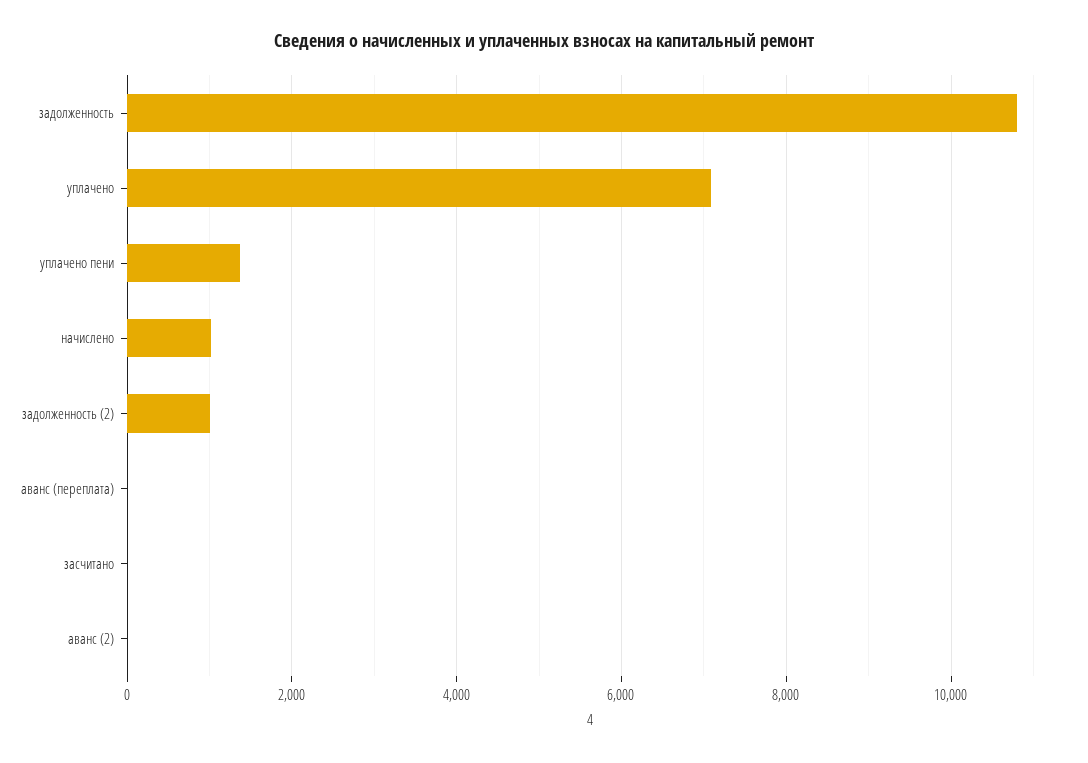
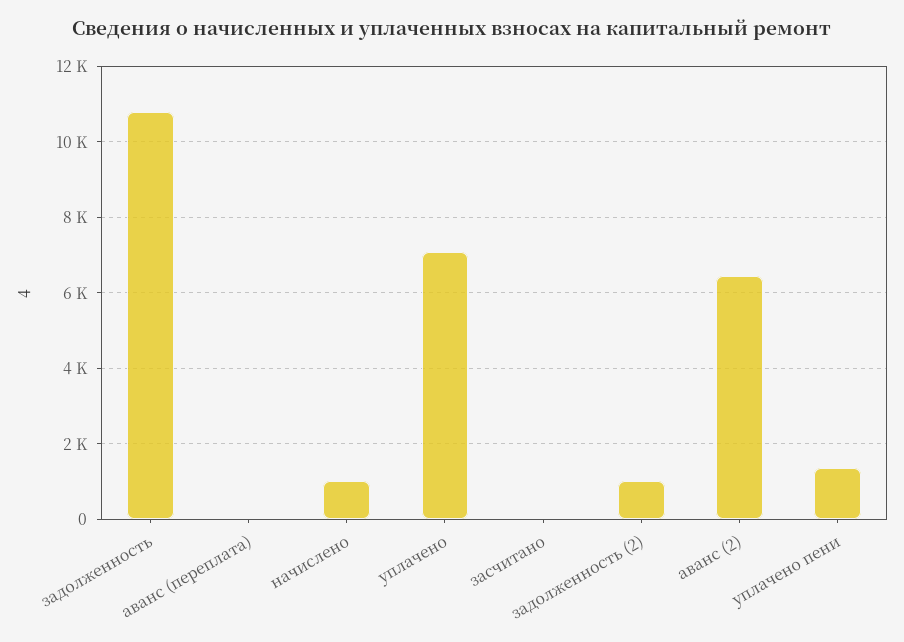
аванс (2): 0 -> 6400

